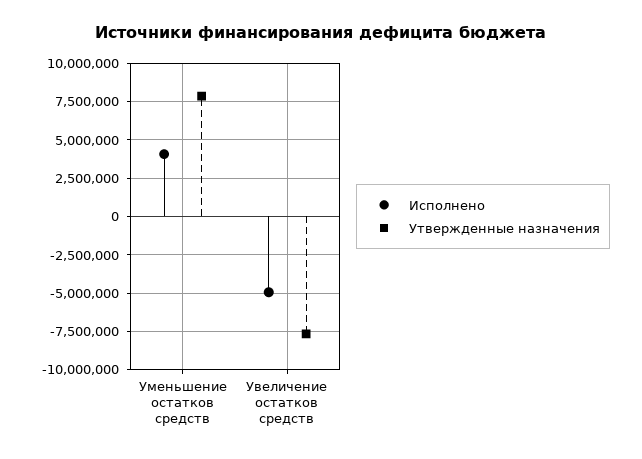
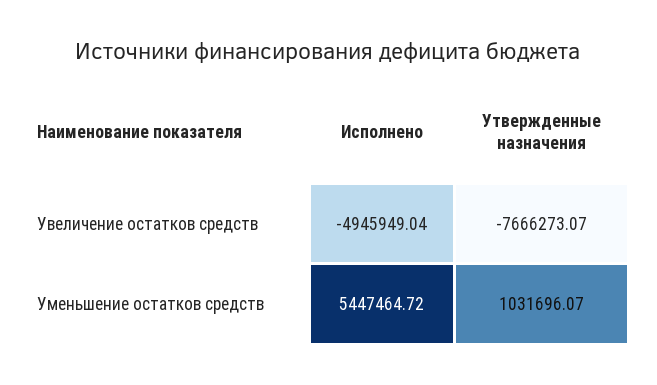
Исполнено, Уменьшение остатков средств: 4000000 -> 5447464.72
Утвержденные назначения, Уменьшение остатков средств: 8000000 -> 1031696.07

